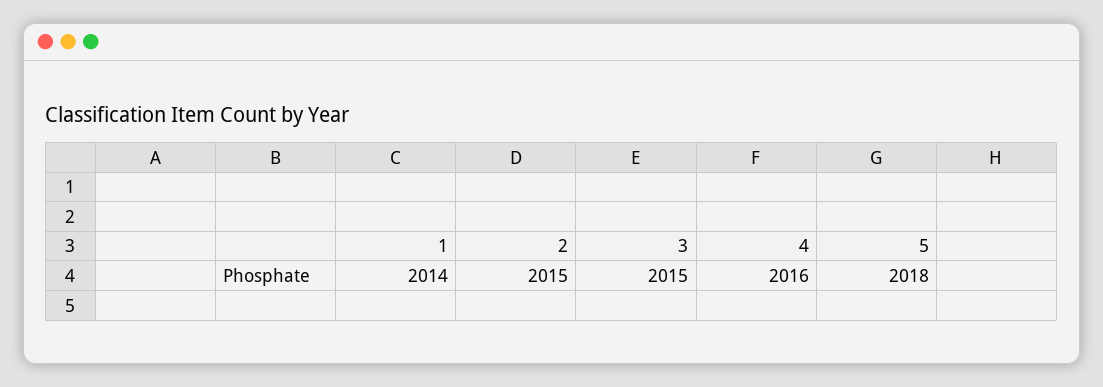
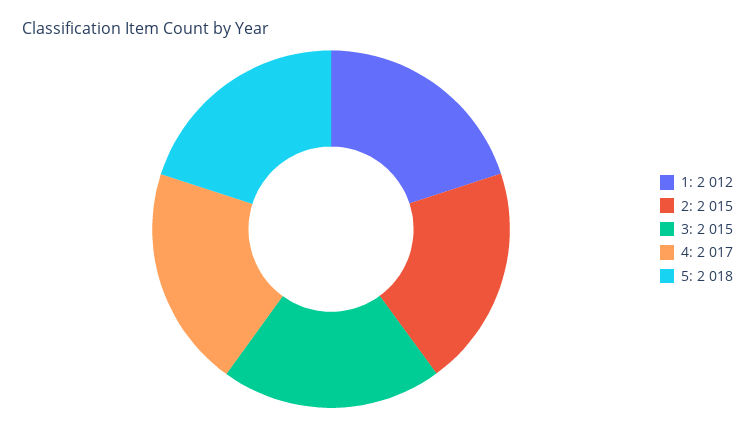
1: 2014 -> 2012
4: 2016 -> 2017

